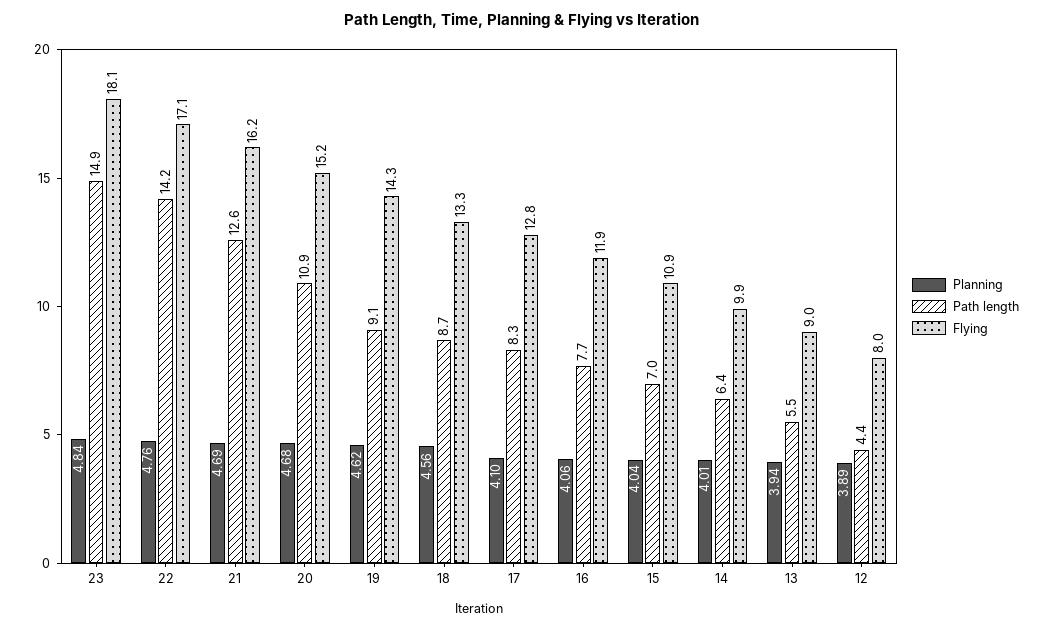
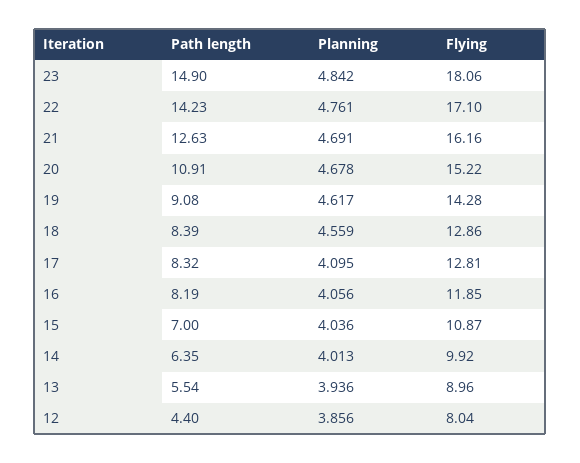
Path length, 18: 8.7 -> 8.39
Flying, 18: 13.3 -> 12.86
Path length, 16: 7.7 -> 8.19
Planning, 12: 3.89 -> 3.856

